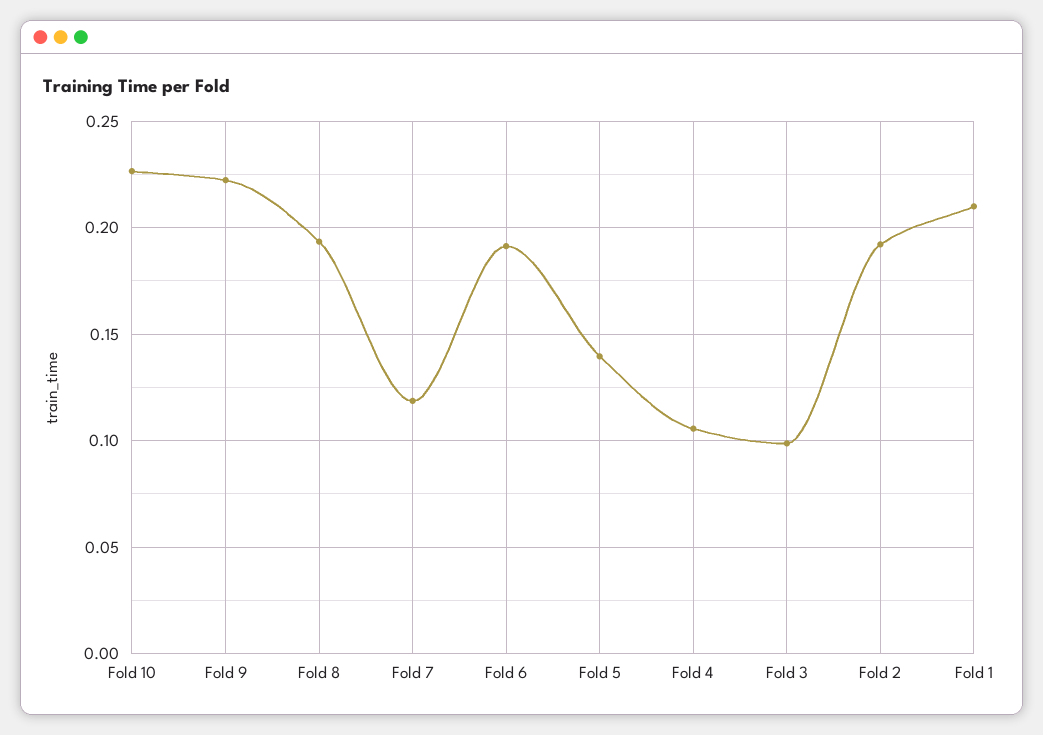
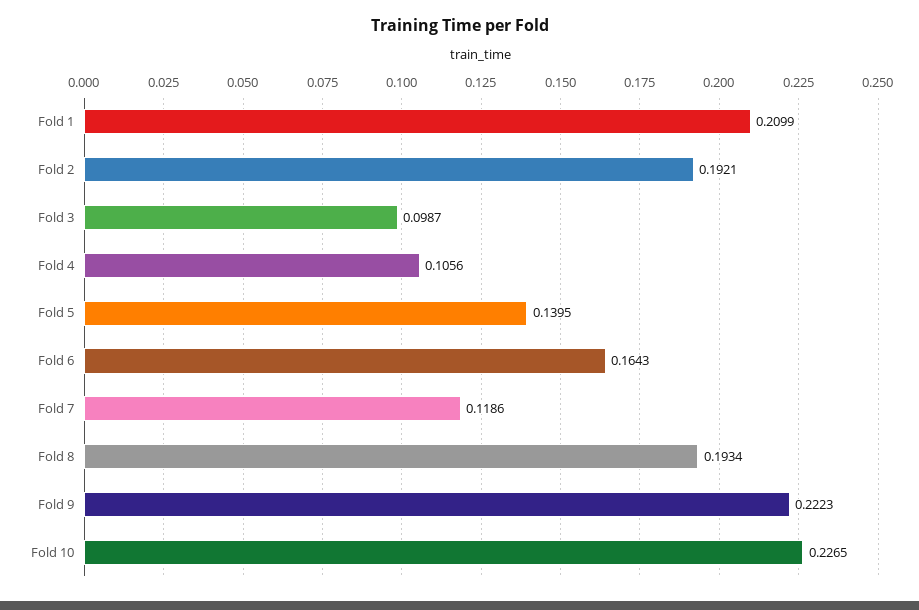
Fold 6: 0.19 -> 0.1643

